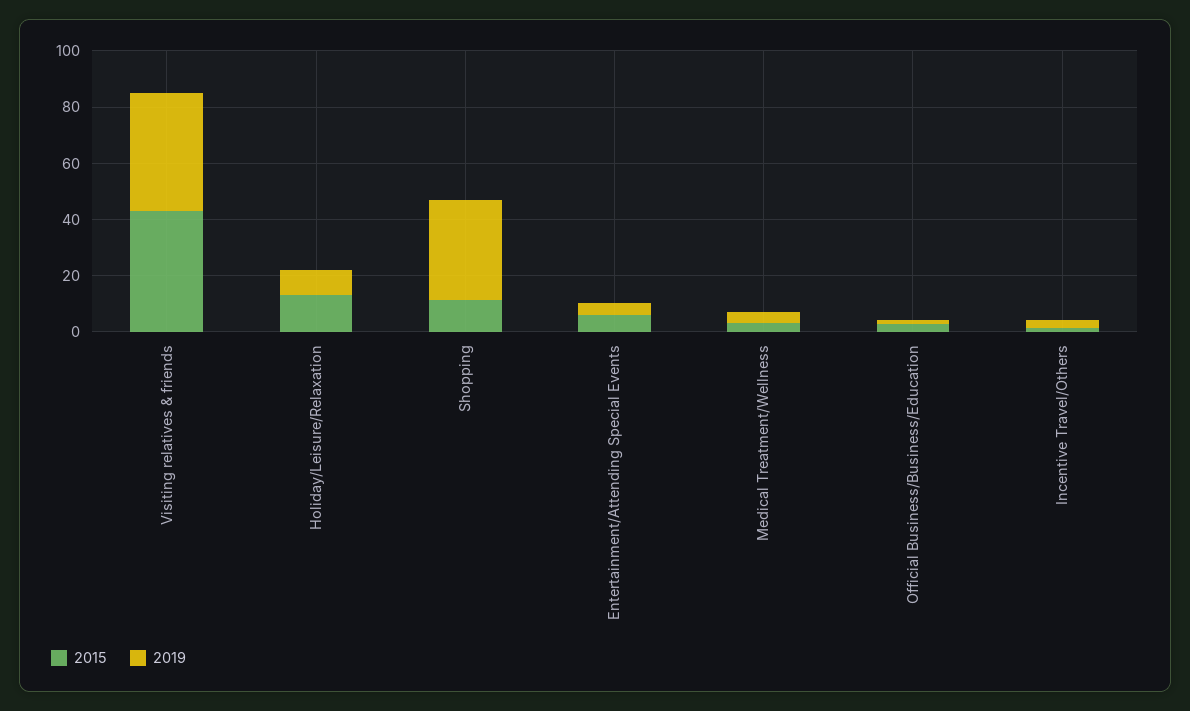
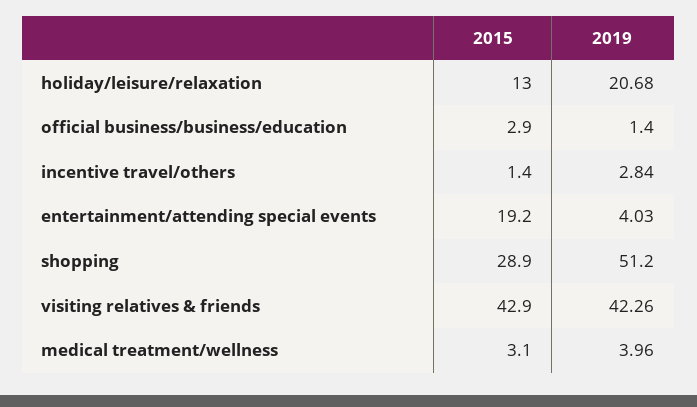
2019, Holiday/Leisure/Relaxation: 10 -> 20.68
2015, Shopping: 10 -> 28.9
2019, Shopping: 35 -> 51.2
2015, Entertainment/Attending Special Events: 5 -> 19.2

